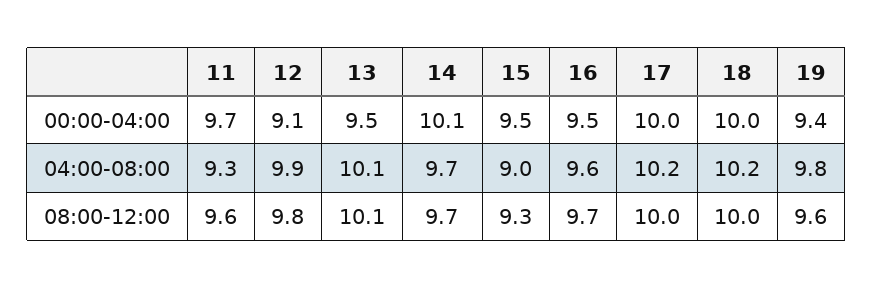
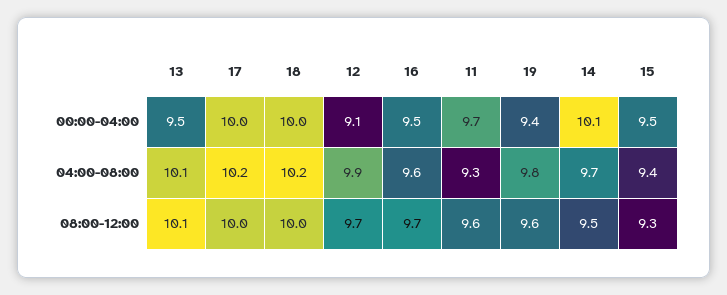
15, 04:00-08:00: 9 -> 9.4
12, 08:00-12:00: 9.8 -> 9.7
14, 08:00-12:00: 9.7 -> 9.5

